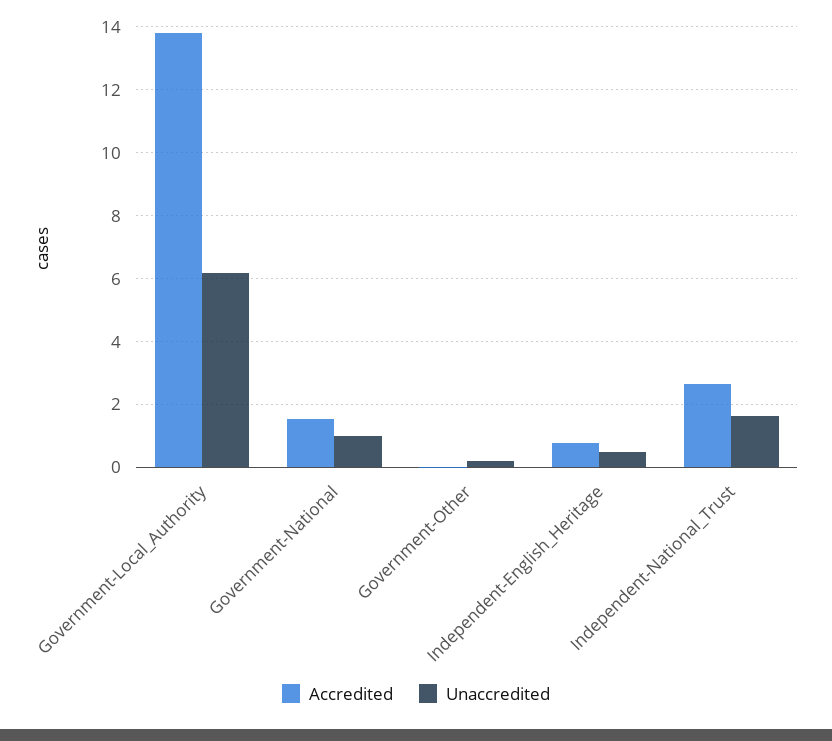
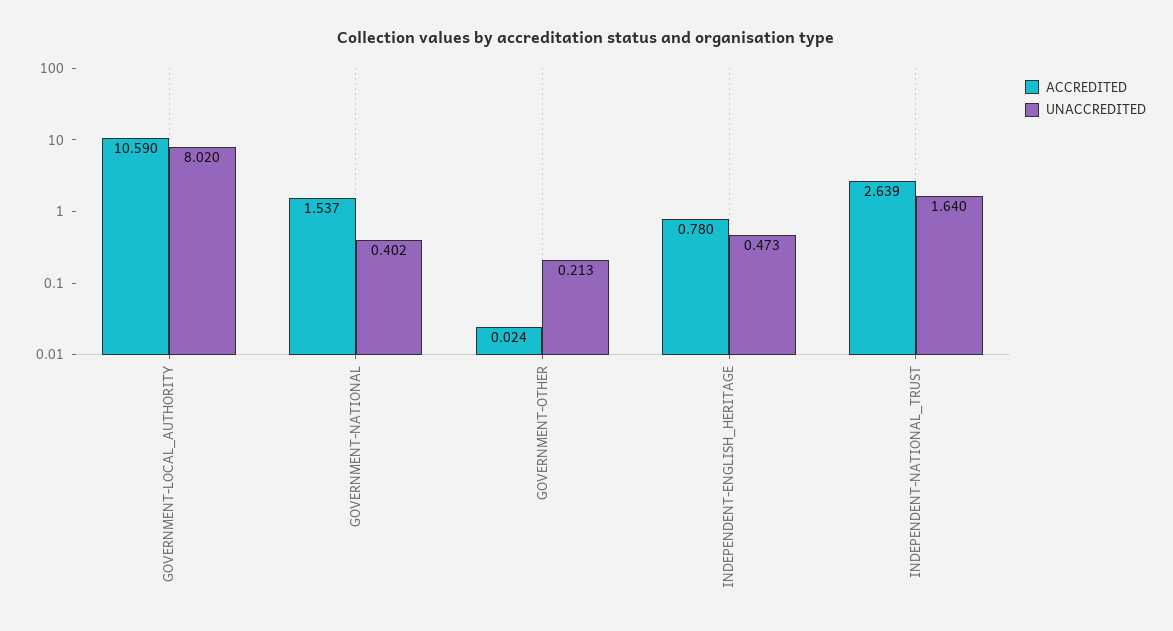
Accredited, Government-Local_Authority: 13.8 -> 10.59
Unaccredited, Government-Local_Authority: 6.2 -> 8.02
Unaccredited, Government-National: 1 -> 0.402

